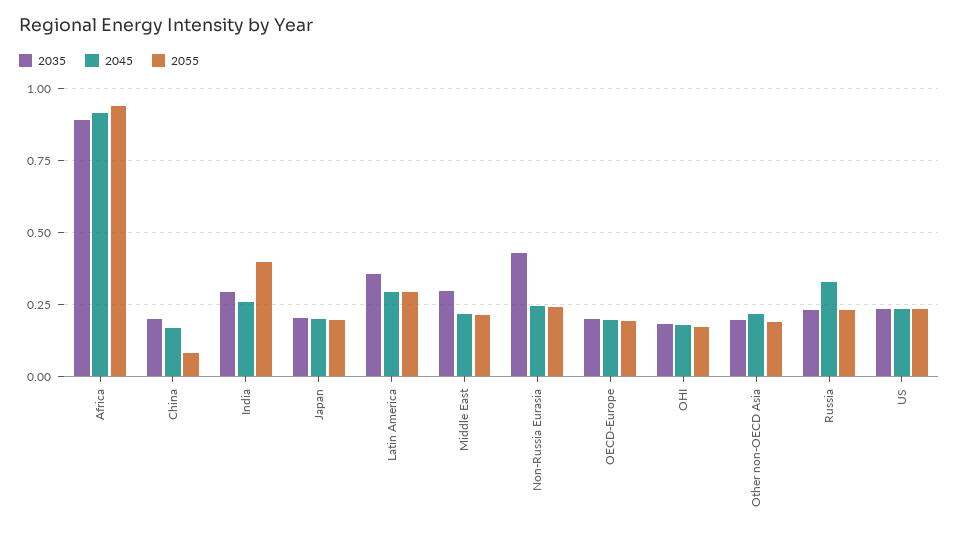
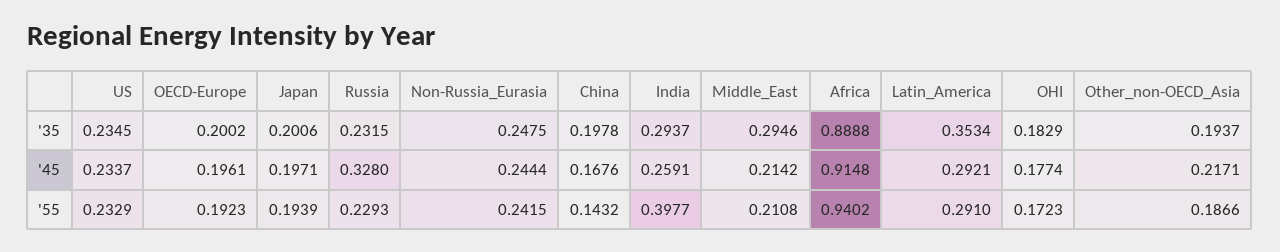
2055, China: 0.075 -> 0.1432
2035, Non-Russia Eurasia: 0.425 -> 0.2475

